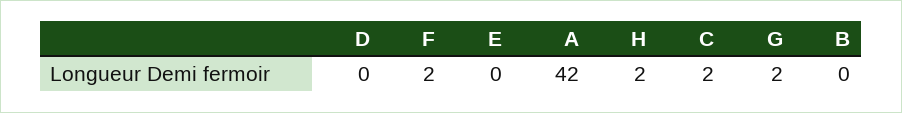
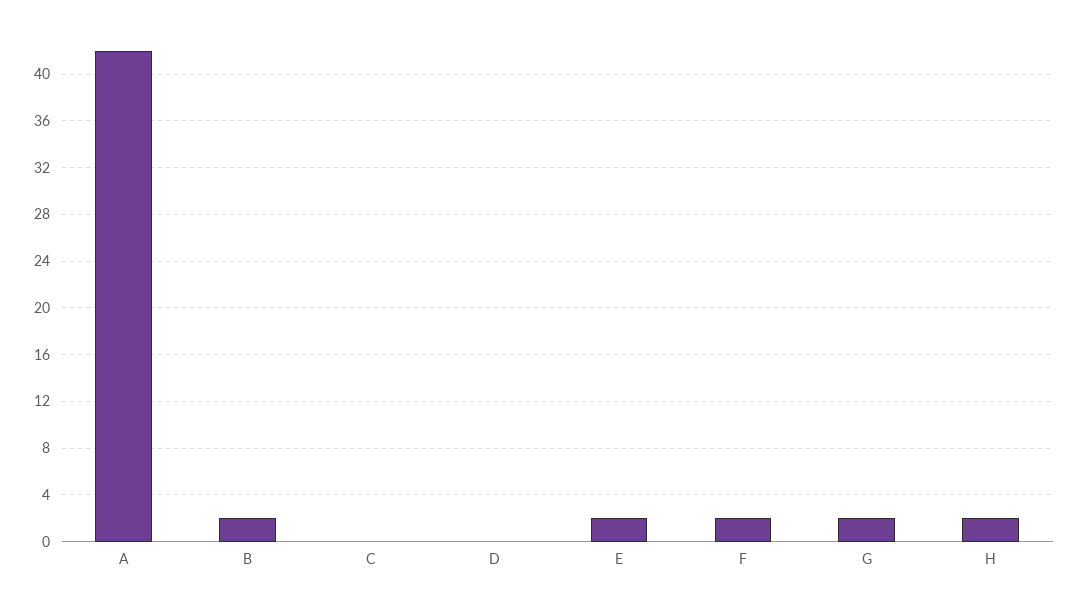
E: 0 -> 2
C: 2 -> 0
B: 0 -> 2

